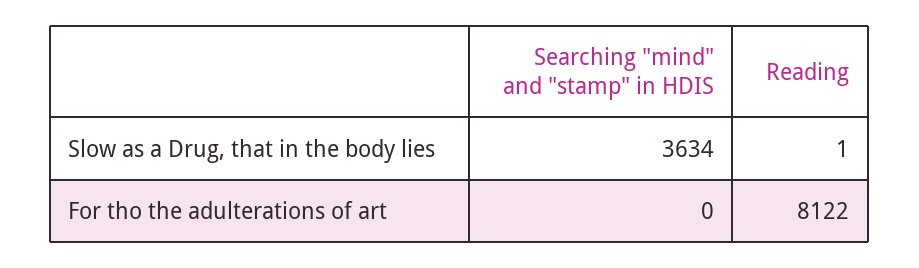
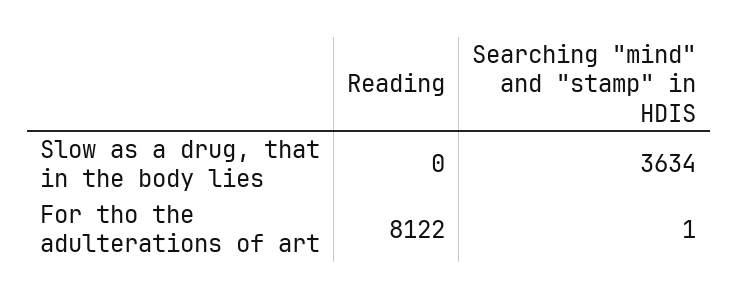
Reading, Slow as a Drug, that in the body lies: 1 -> 0
Searching "mind" and "stamp" in HDIS, For tho the adulterations of art: 0 -> 1

